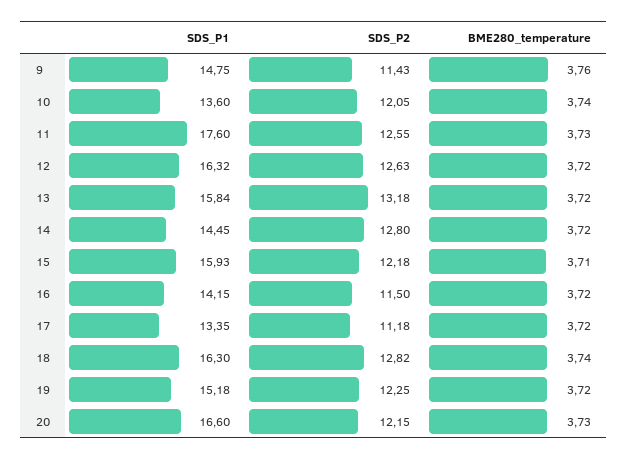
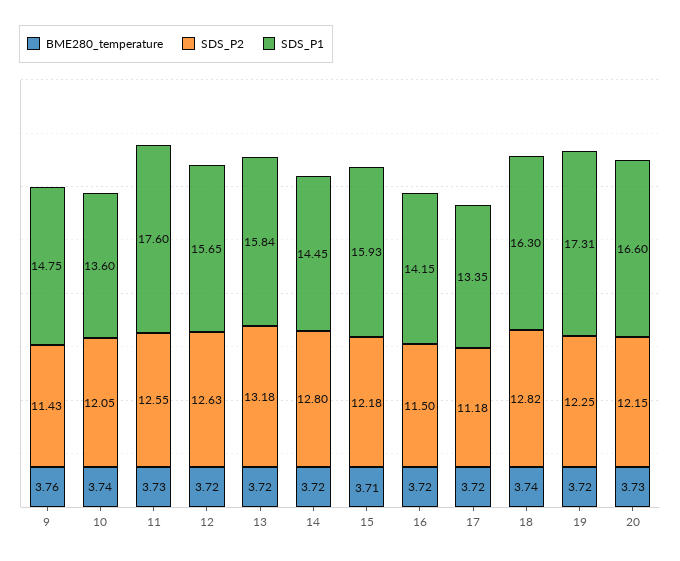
SDS_P1, 12: 16.32 -> 15.65
SDS_P1, 19: 15.18 -> 17.31

